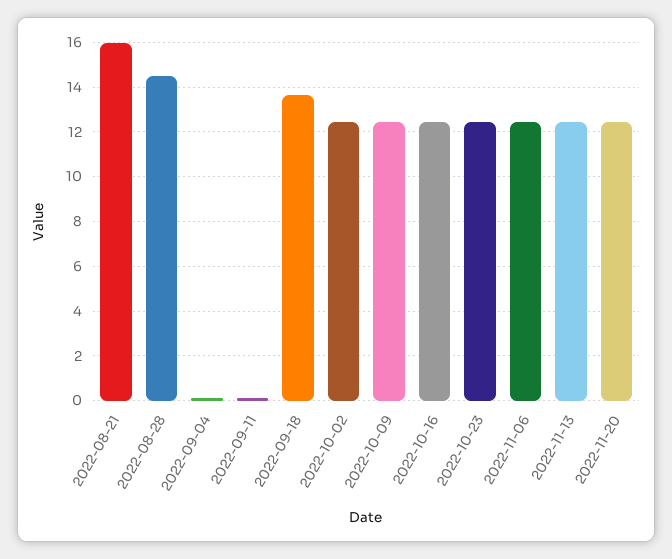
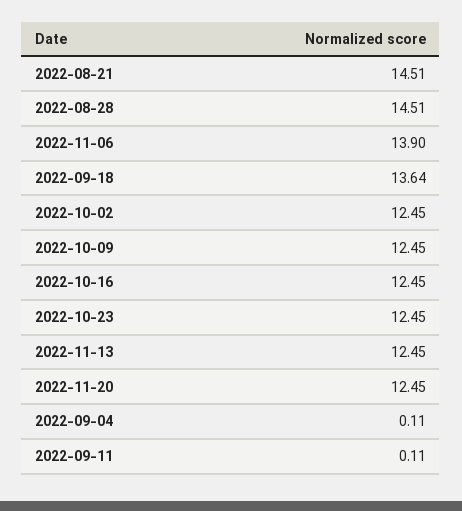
2022-08-21: 16 -> 14.51
2022-11-06: 12.5 -> 13.9

